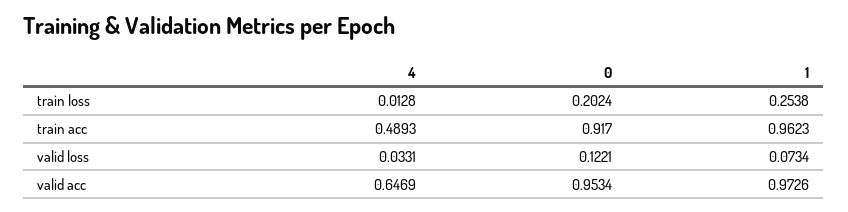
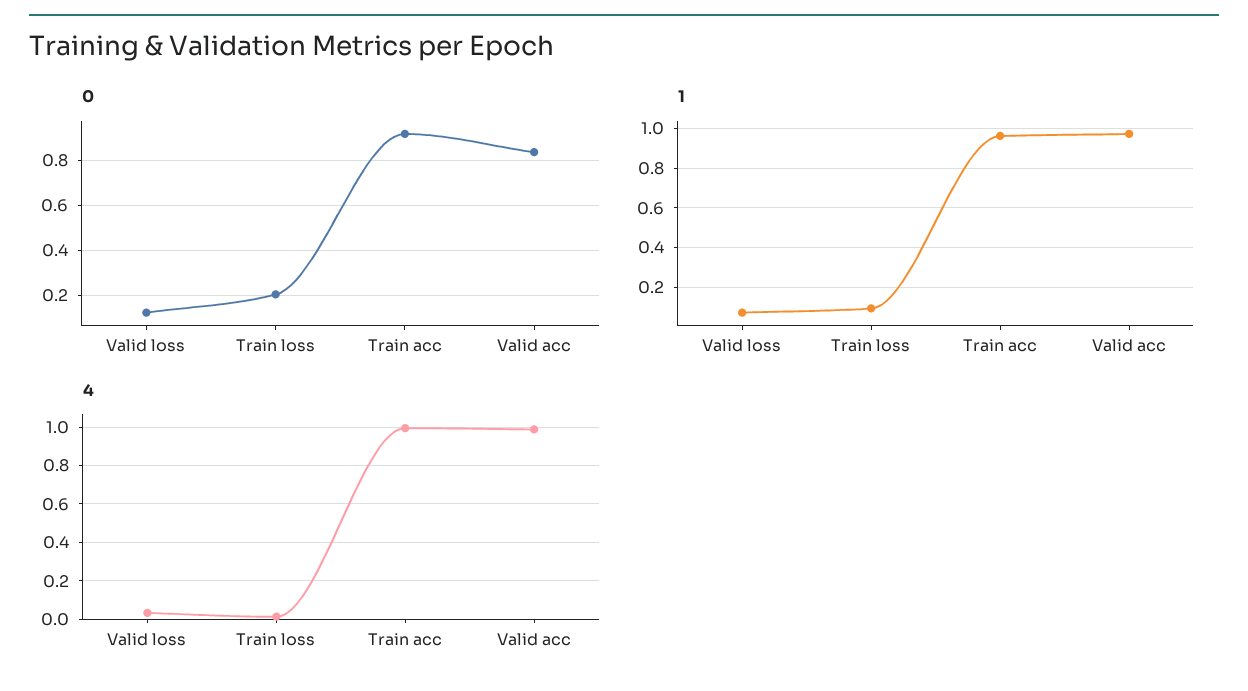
1, train loss: 0.2538 -> 0.1
4, train acc: 0.4893 -> 1
4, valid acc: 0.6469 -> 1
0, valid acc: 0.9534 -> 0.85

